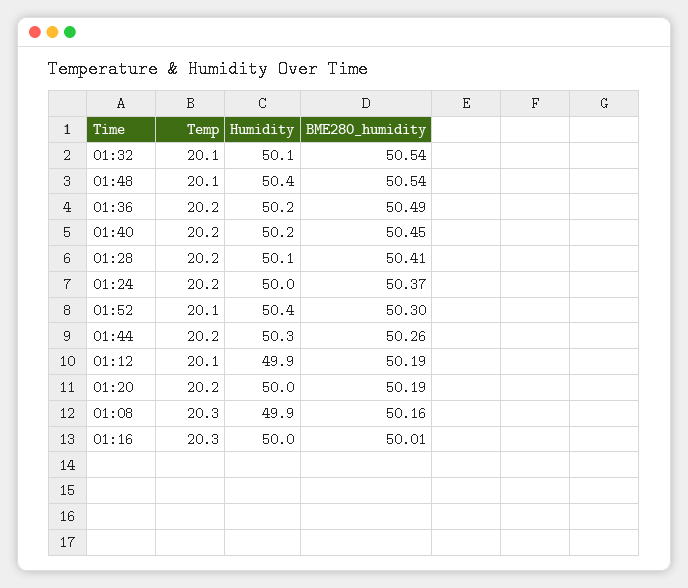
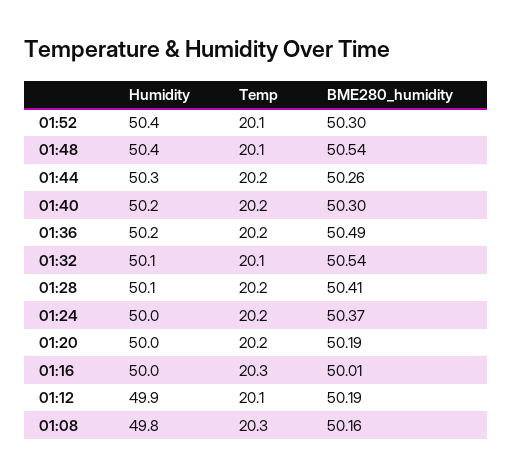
BME280_humidity, 01:40: 50.45 -> 50.3
Humidity, 01:08: 49.9 -> 49.8

